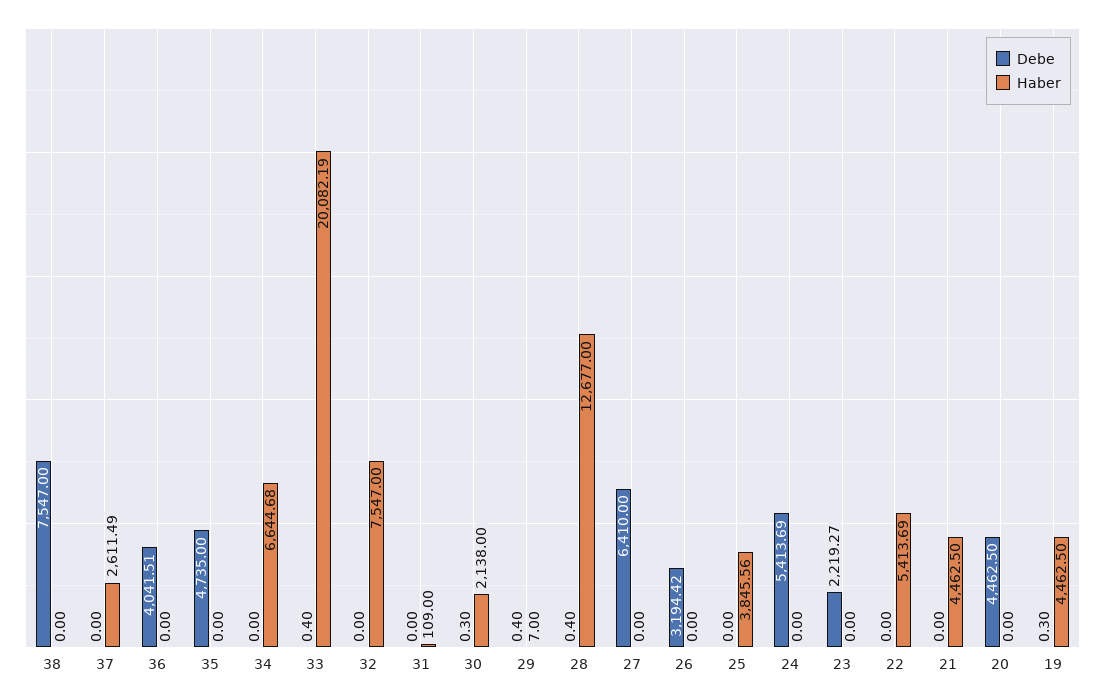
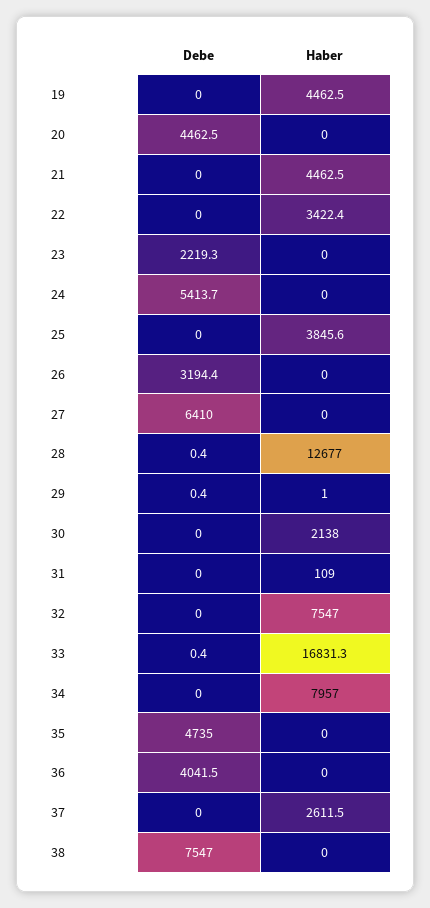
Haber, 34: 6644.68 -> 7957
Haber, 33: 20082.19 -> 16831.3
Debe, 30: 0.3 -> 0
Haber, 29: 7 -> 1
Haber, 22: 5413.69 -> 3422.4
Debe, 19: 0.3 -> 0

